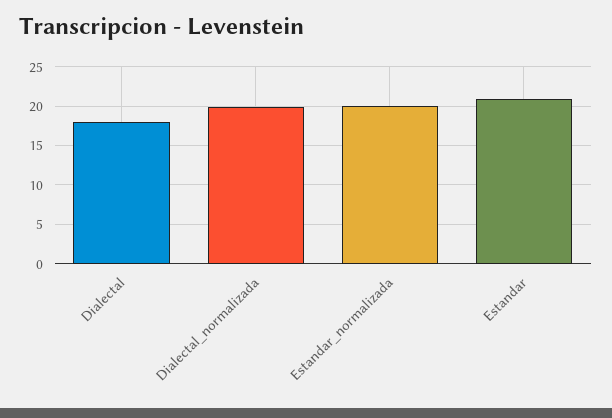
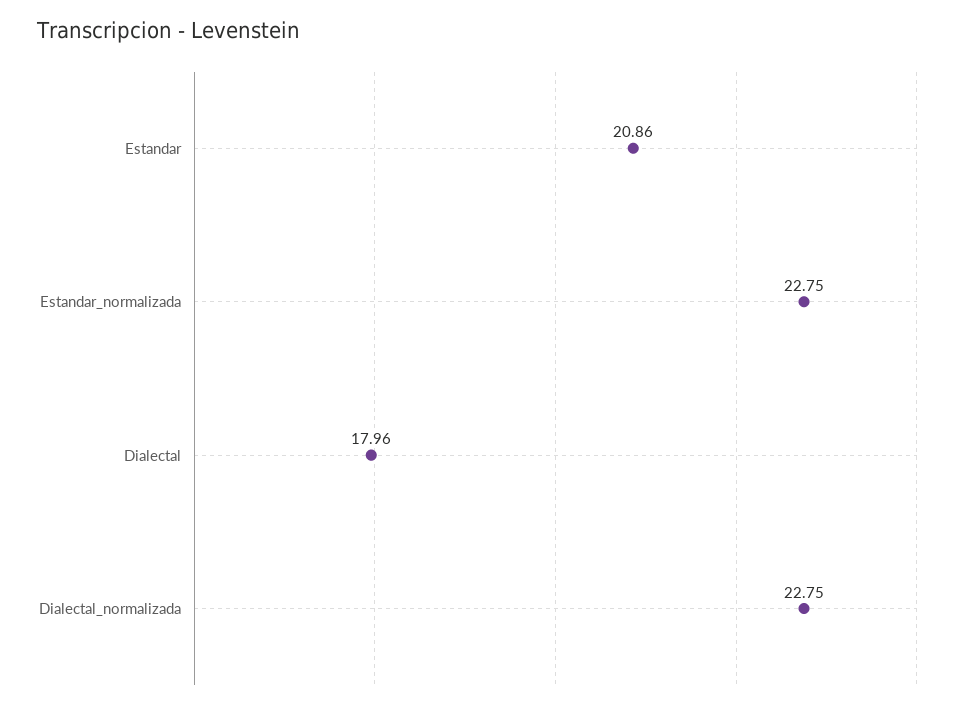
Dialectal_normalizada: 20 -> 22.75
Estandar_normalizada: 20 -> 22.75

